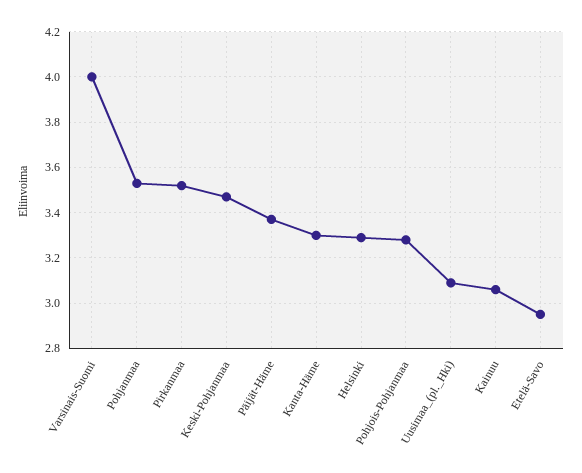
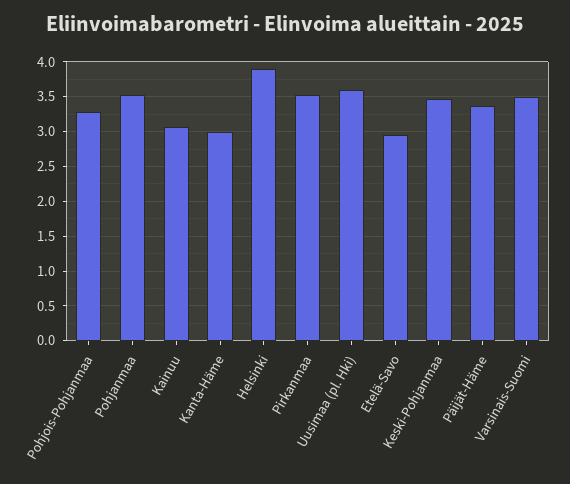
Varsinais-Suomi: 4 -> 3.5
Kanta-Häme: 3.3 -> 3
Helsinki: 3.3 -> 3.9
Uusimaa_(pl._Hki): 3.1 -> 3.6

